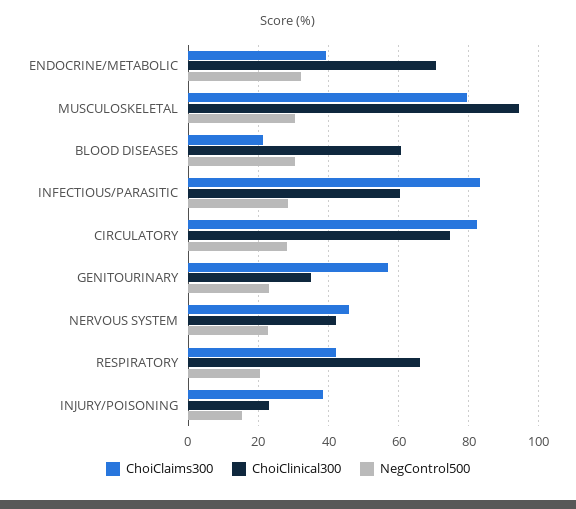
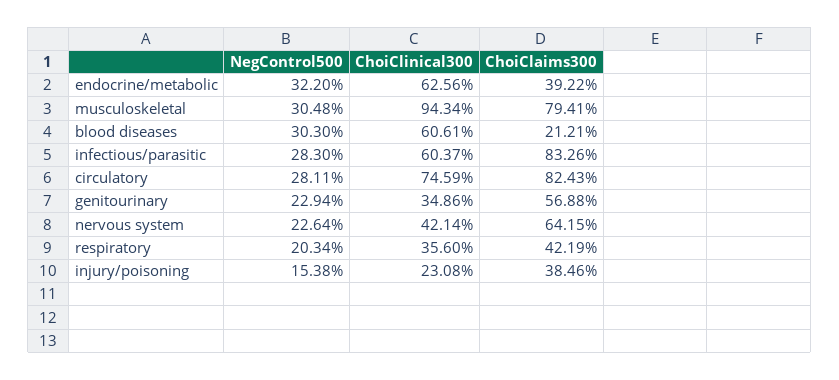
ChoiClinical300, ENDOCRINE/METABOLIC: 70 -> 62.56
ChoiClaims300, NERVOUS SYSTEM: 46 -> 64.15
ChoiClinical300, RESPIRATORY: 66 -> 35.6

